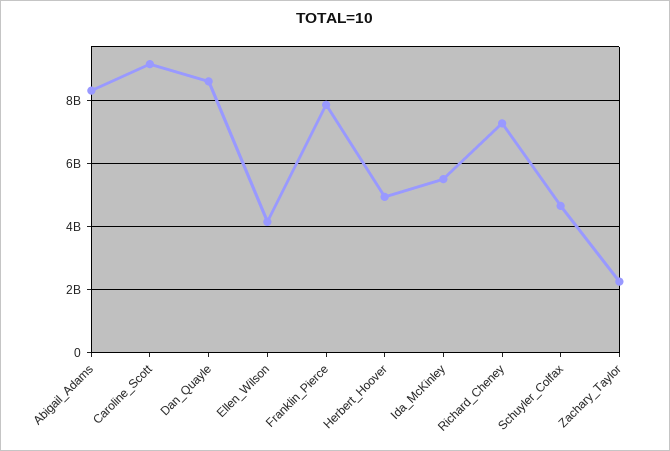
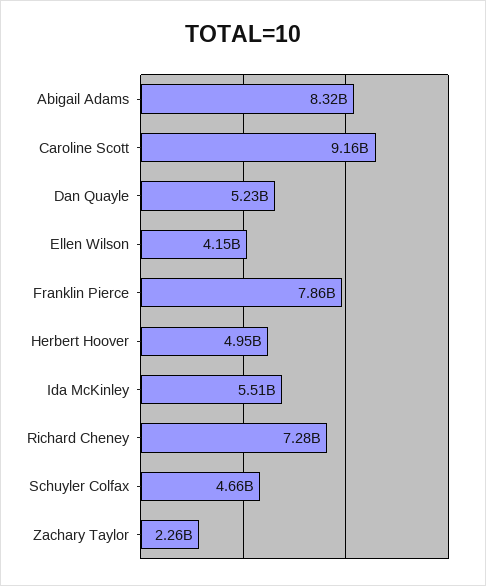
Dan_Quayle: 8600000000 -> 5230000000

